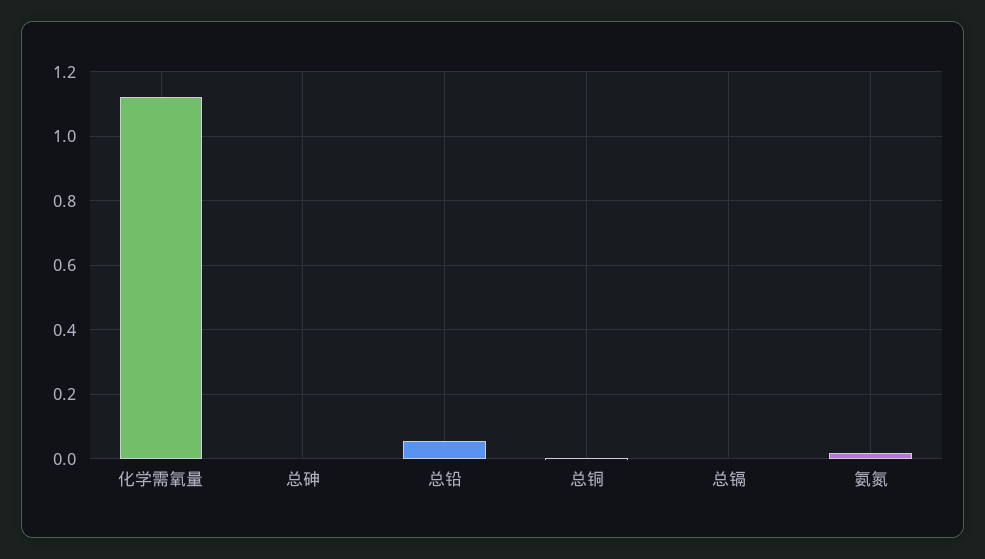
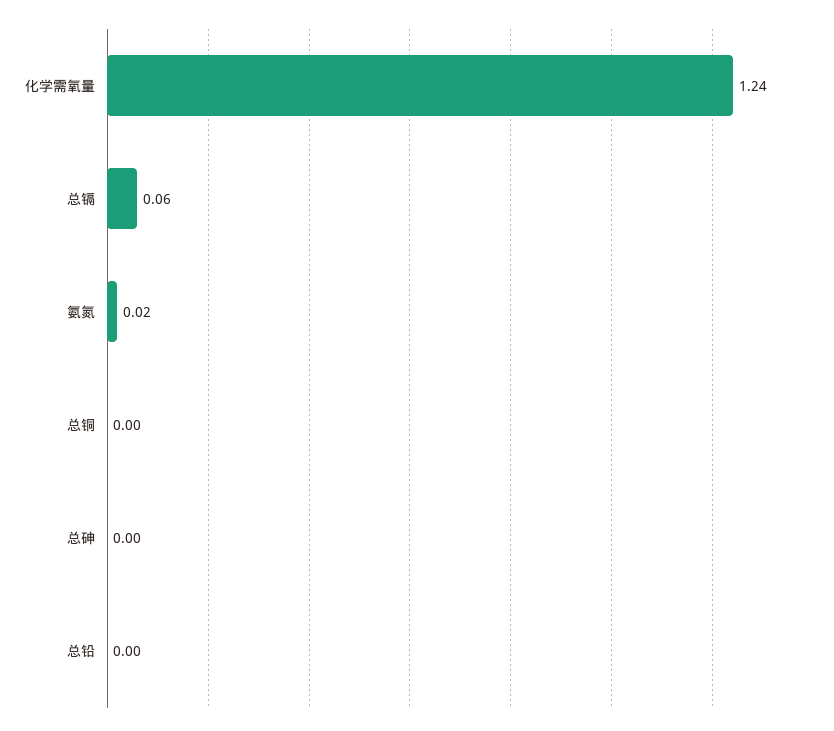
化学需氧量: 1.12 -> 1.24
总铅: 0.06 -> 0
总镉: 0 -> 0.06

